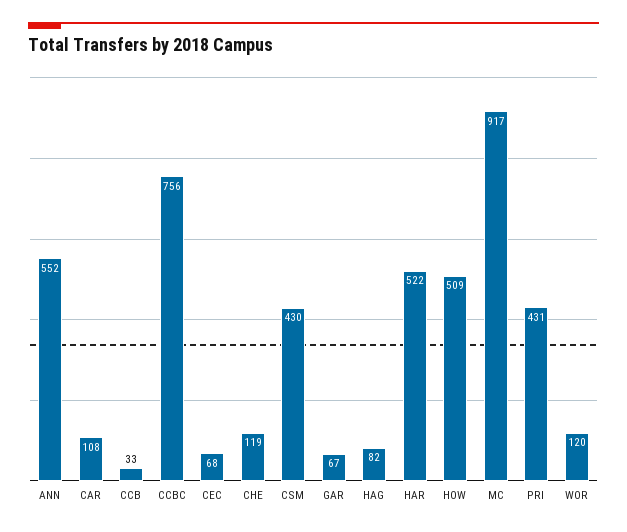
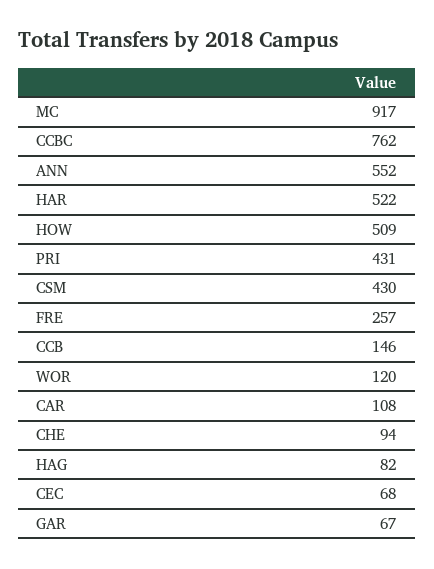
CCB: 33 -> 146
CCBC: 756 -> 762
CHE: 119 -> 94
FRE: none -> 257

